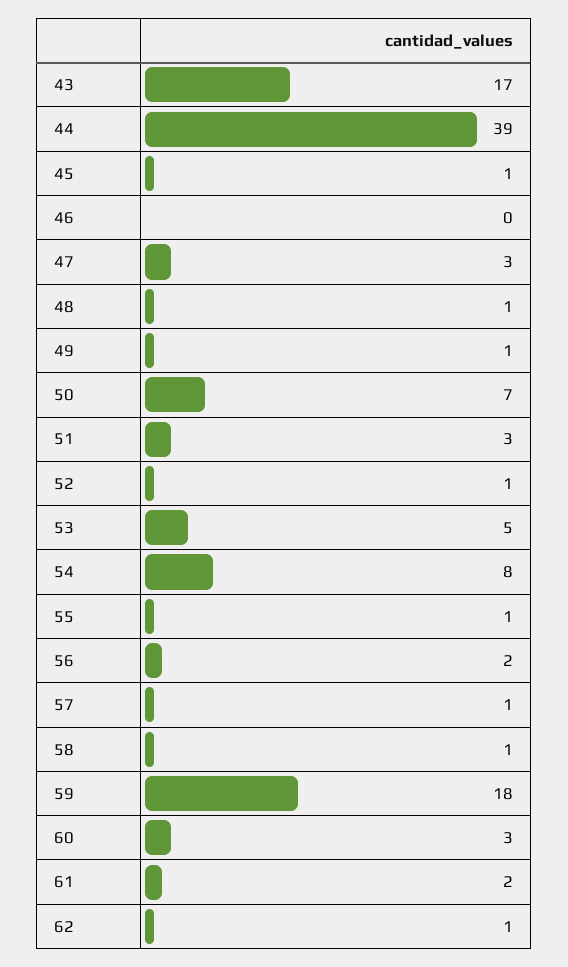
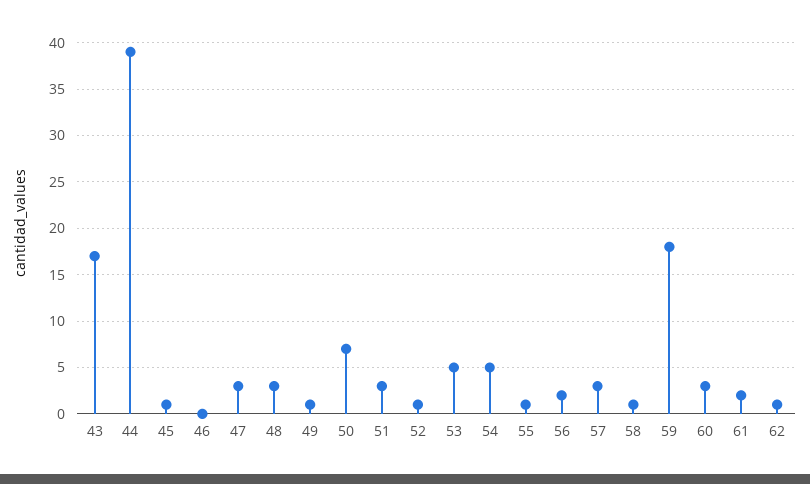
48: 1 -> 3
54: 8 -> 5
57: 1 -> 3

